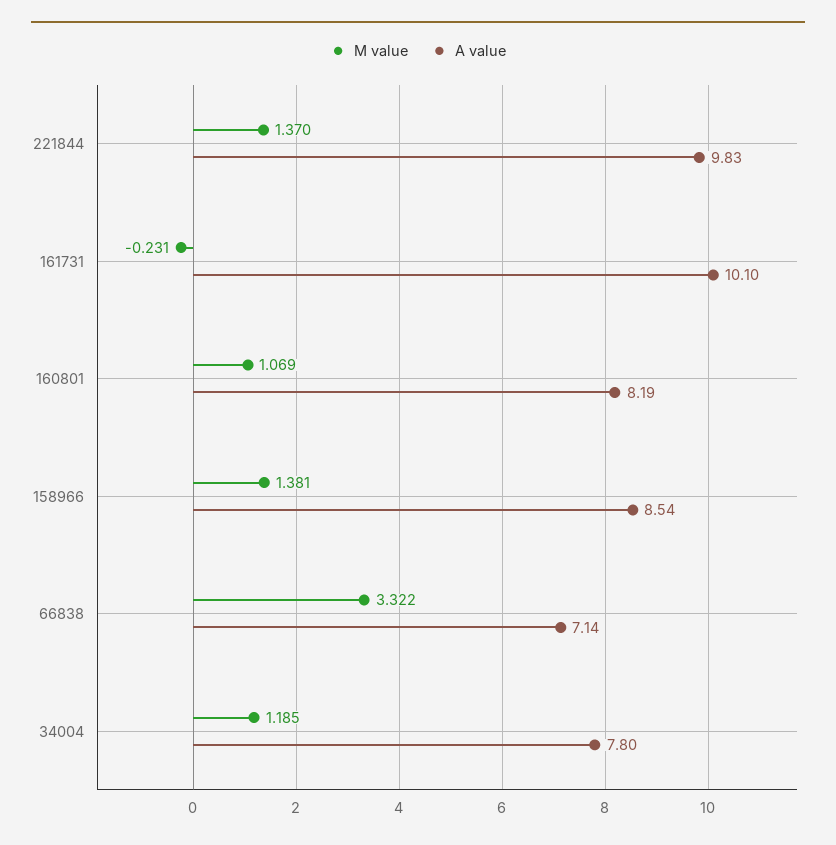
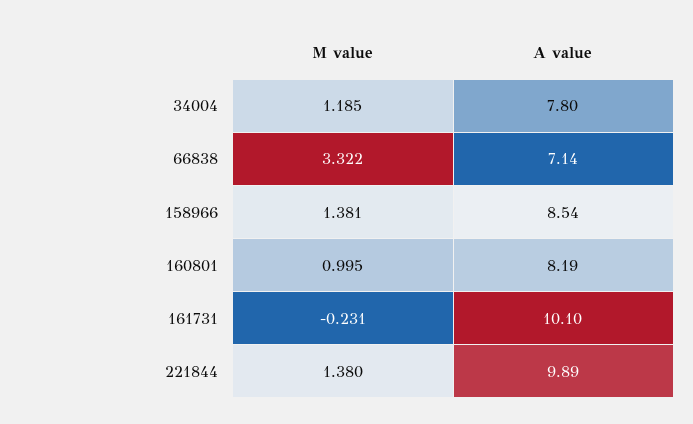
M value, 221844: 1.37 -> 1.38
A value, 221844: 9.83 -> 9.89
M value, 160801: 1.069 -> 0.995

